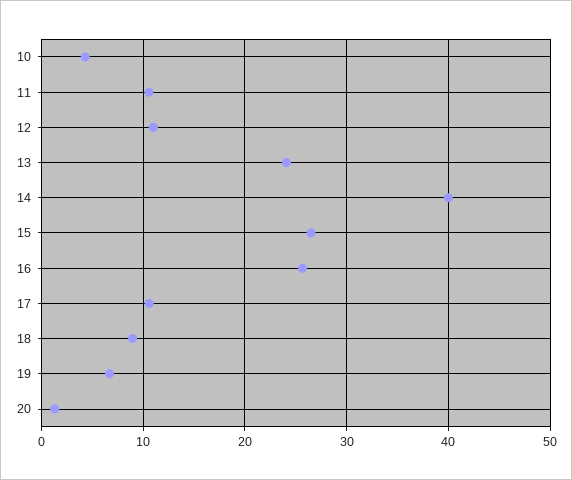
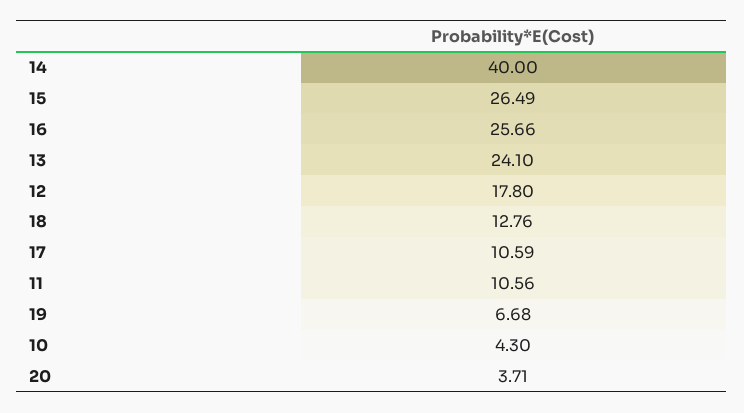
12: 11 -> 17.8
18: 9 -> 12.76
20: 1 -> 3.71

